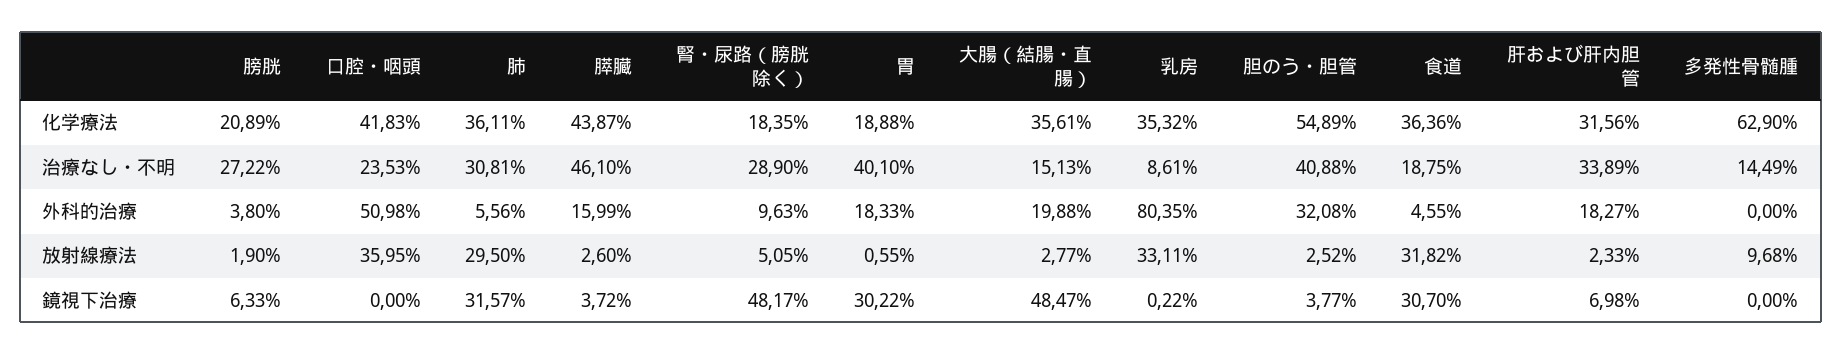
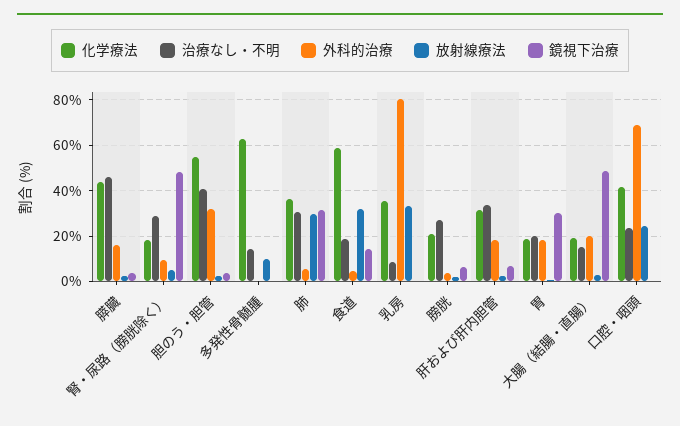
化学療法, 大腸（結腸・直腸）: 35.61 -> 20
化学療法, 食道: 36.36 -> 60
治療なし・不明, 胃: 40.1 -> 20
外科的治療, 口腔・咽頭: 50.98 -> 70
放射線療法, 口腔・咽頭: 35.95 -> 25
鏡視下治療, 食道: 30.7 -> 15

